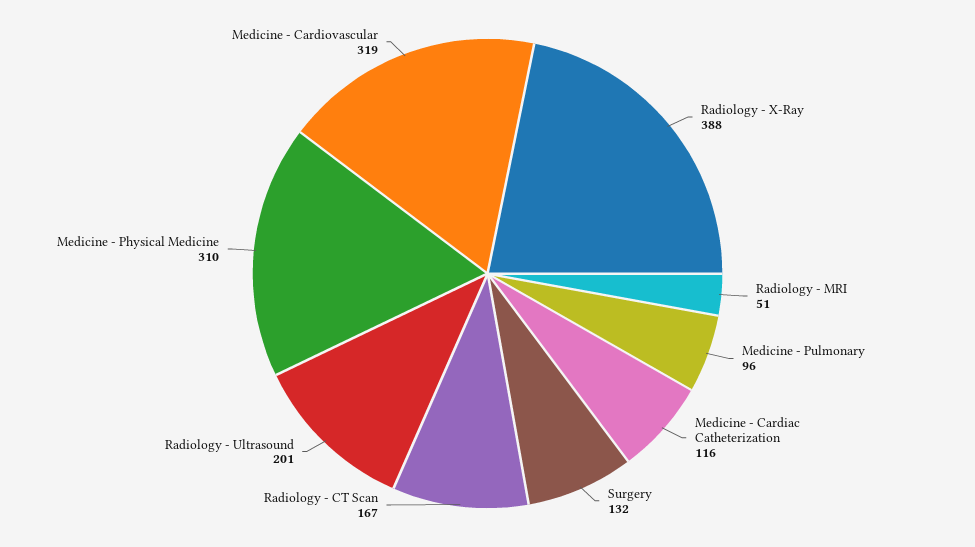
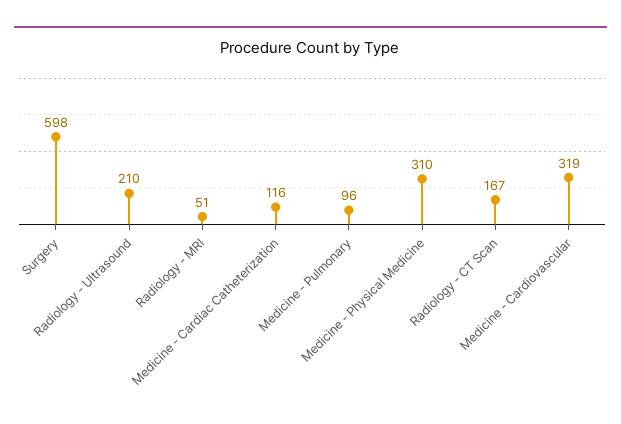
Radiology - X-Ray: 388 -> none
Surgery: 132 -> 598
Radiology - Ultrasound: 201 -> 210

